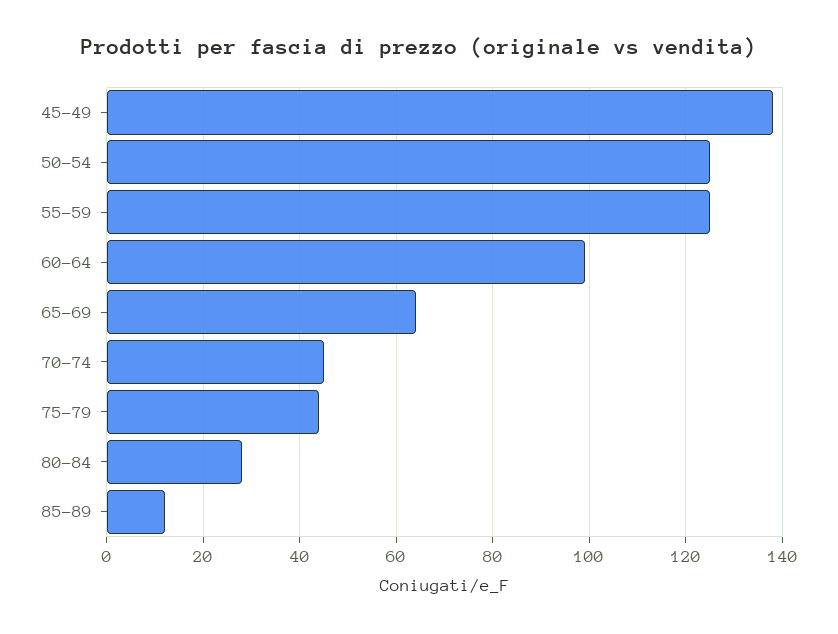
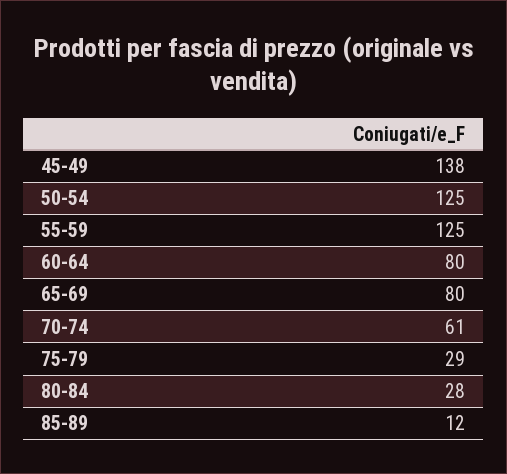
60-64: 100 -> 80
65-69: 65 -> 80
70-74: 45 -> 61
75-79: 45 -> 29

